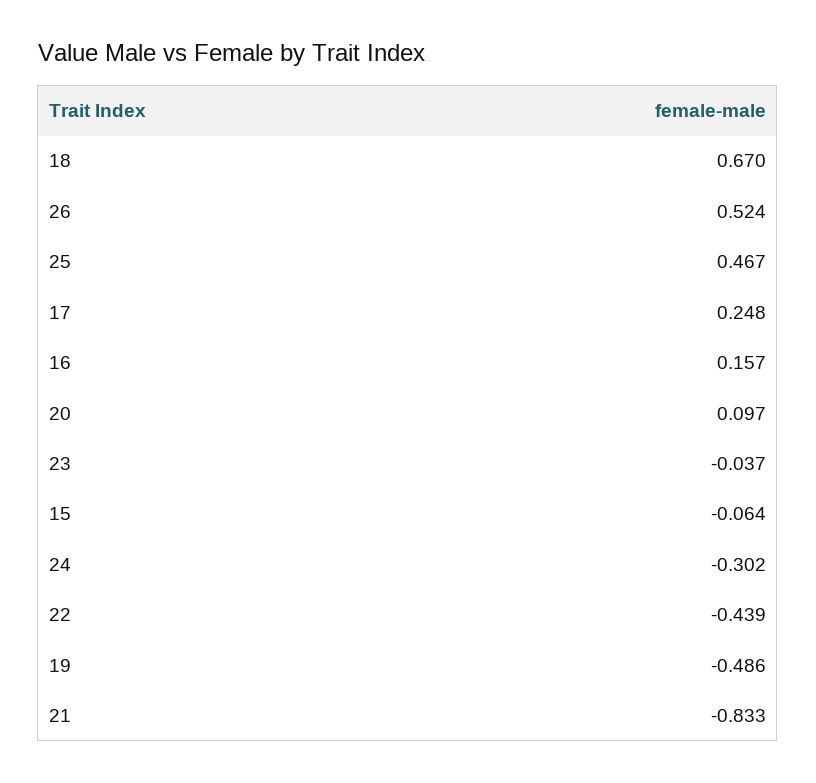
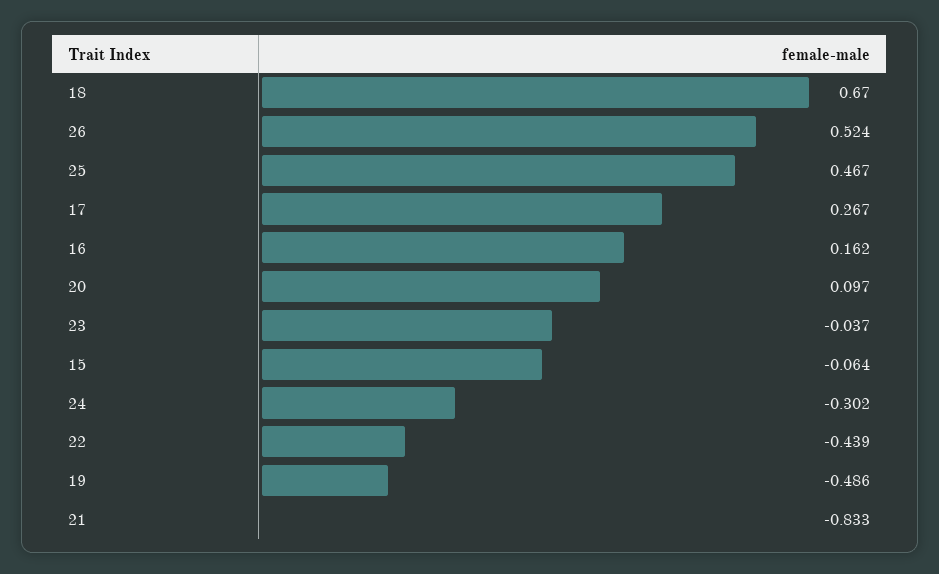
17: 0.248 -> 0.267
16: 0.157 -> 0.162

